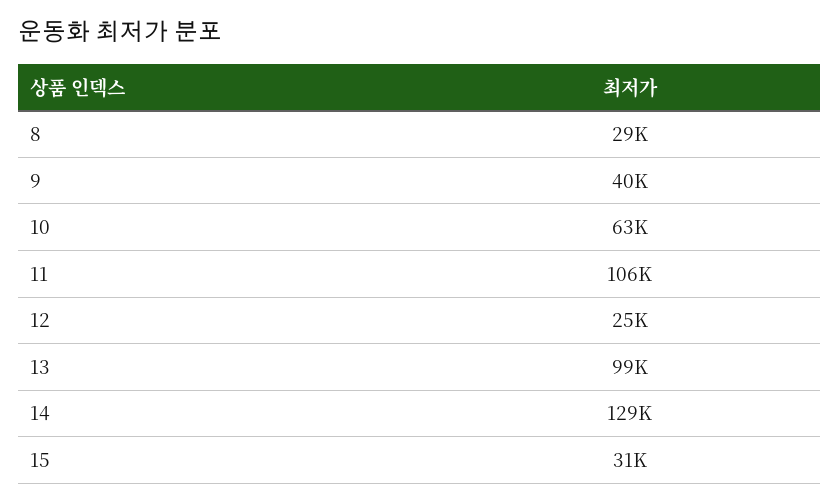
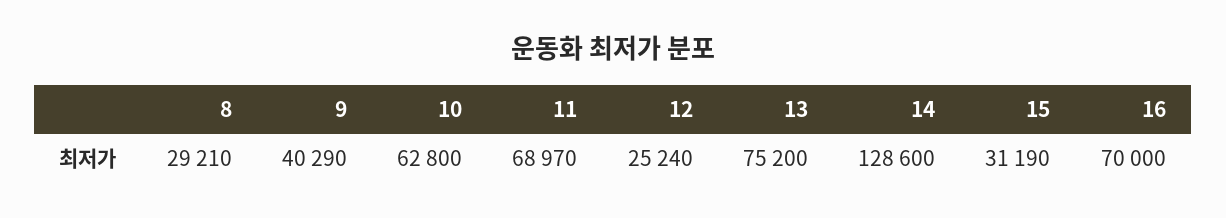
11: 106000 -> 68970
13: 99000 -> 75200
16: none -> 70000

